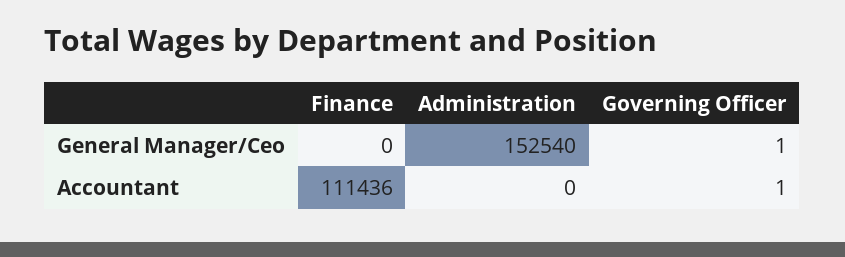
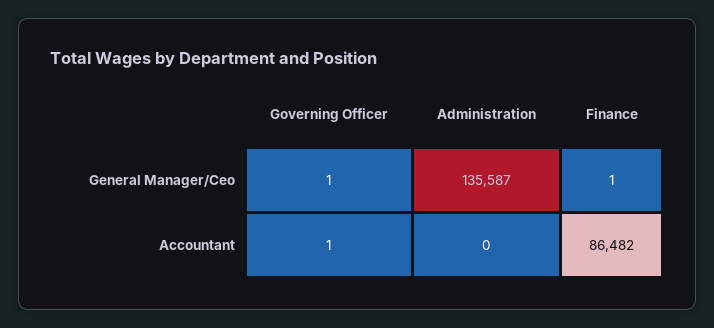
Finance, General Manager/Ceo: 0 -> 1
Administration, General Manager/Ceo: 152540 -> 135587
Finance, Accountant: 111436 -> 86482

